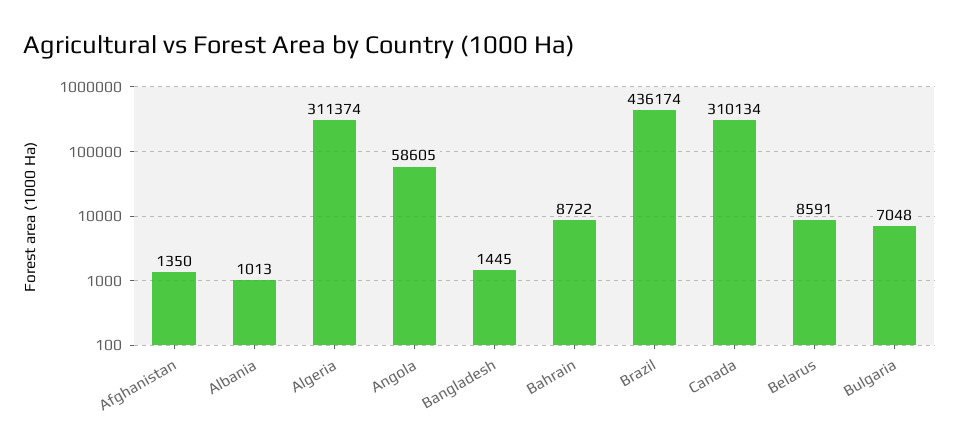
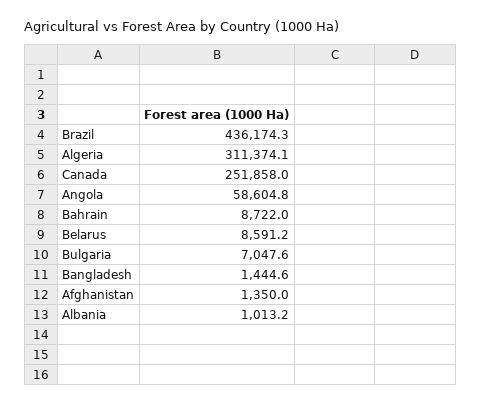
Canada: 310134 -> 251858

